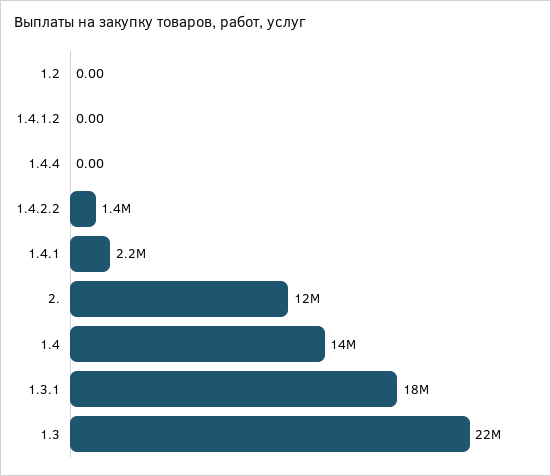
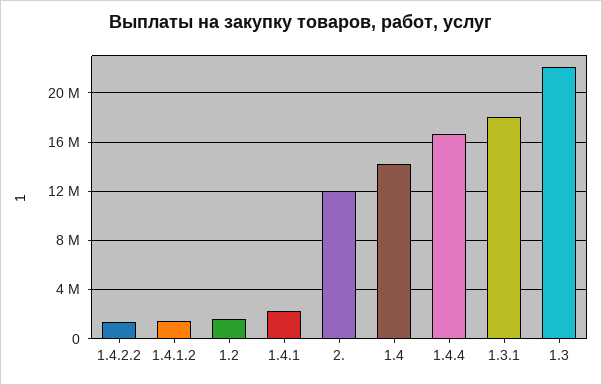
1.2: 0 -> 1500000
1.4.1.2: 0 -> 1500000
1.4.4: 0 -> 16500000

